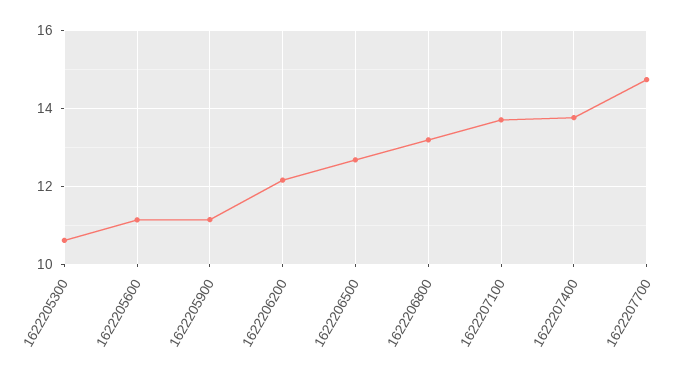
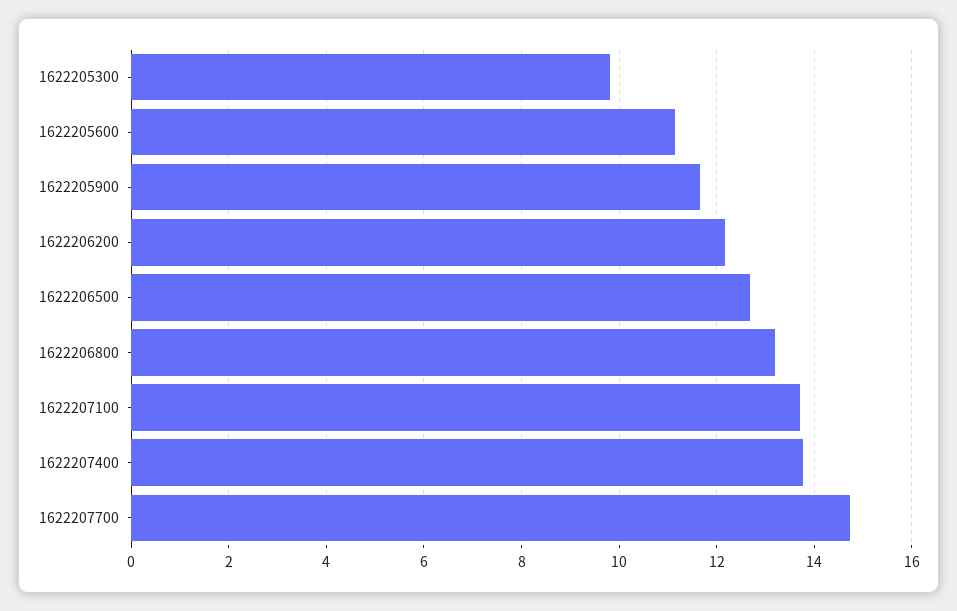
1622205300: 10.6 -> 9.8
1622205900: 11.2 -> 11.6

